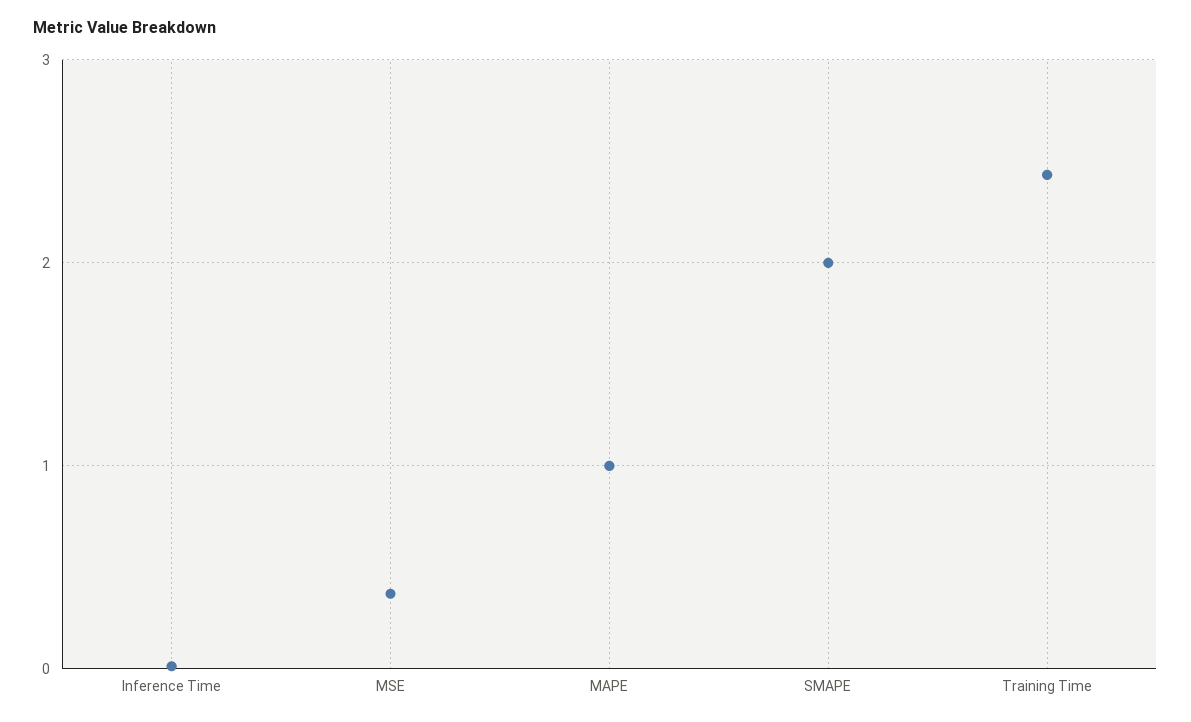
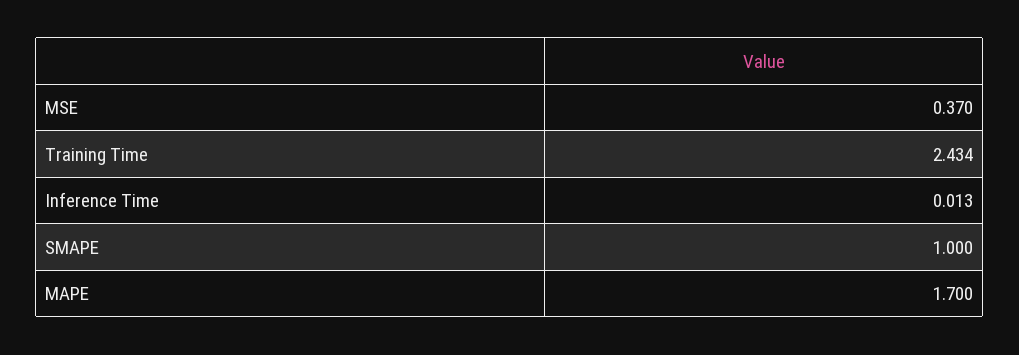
MAPE: 1 -> 1.7
SMAPE: 2 -> 1

